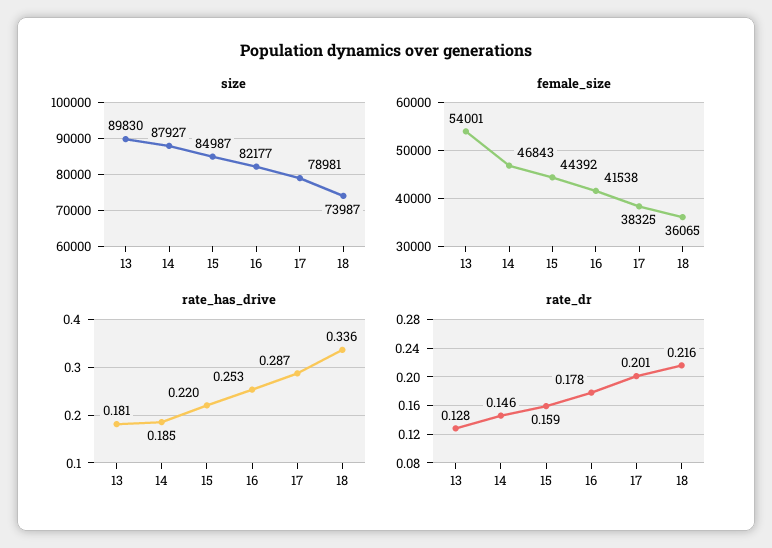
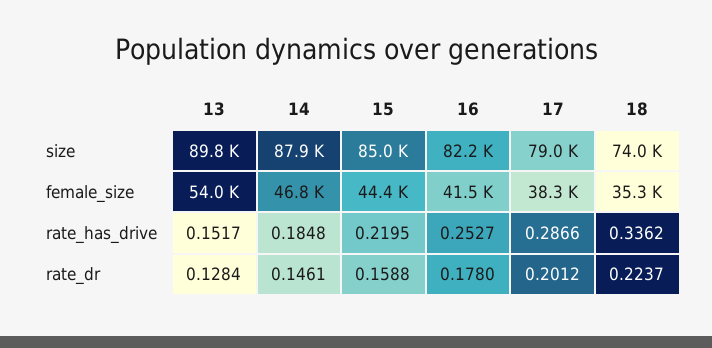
female_size, 18: 36065 -> 35300
rate_has_drive, 13: 0.181 -> 0.1517
rate_dr, 18: 0.216 -> 0.2237

